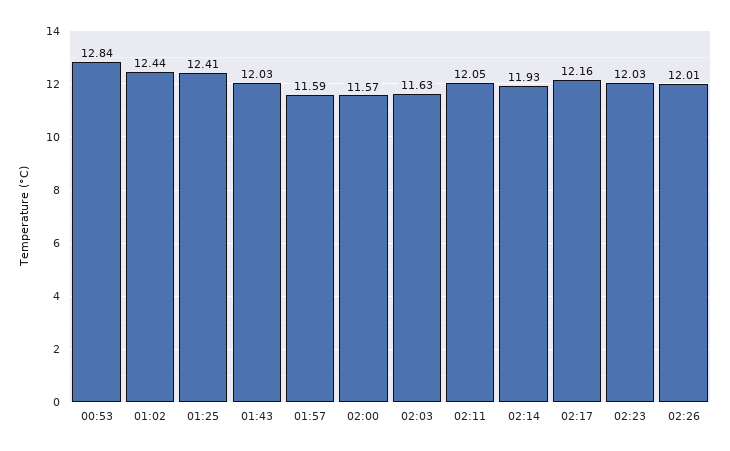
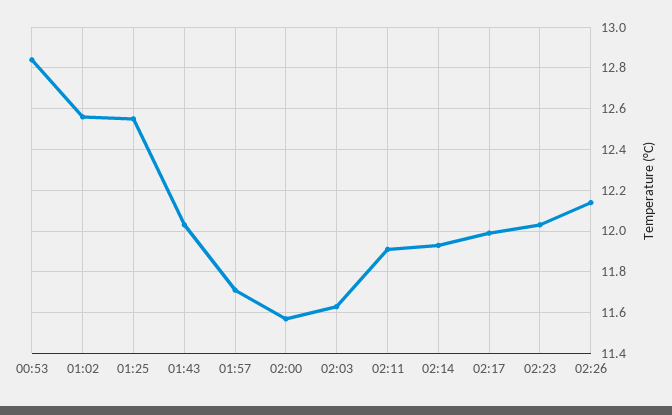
01:02: 12.44 -> 12.55
01:25: 12.41 -> 12.55
01:57: 11.59 -> 11.7
02:11: 12.05 -> 11.9
02:17: 12.16 -> 12
02:26: 12.01 -> 12.15

